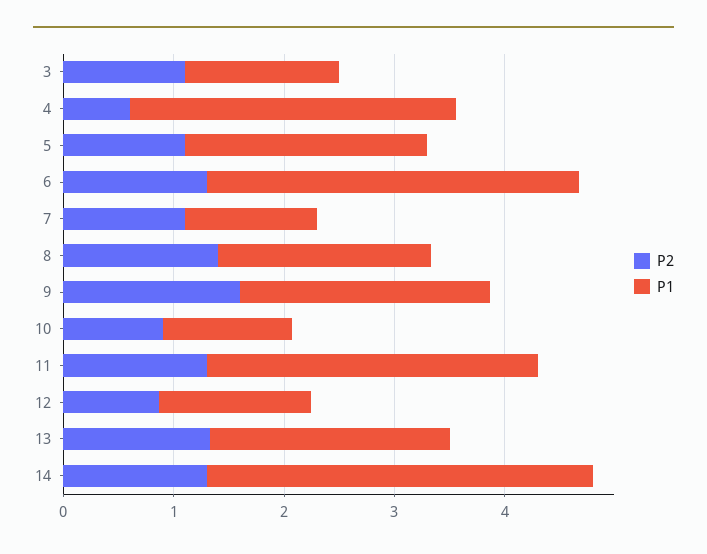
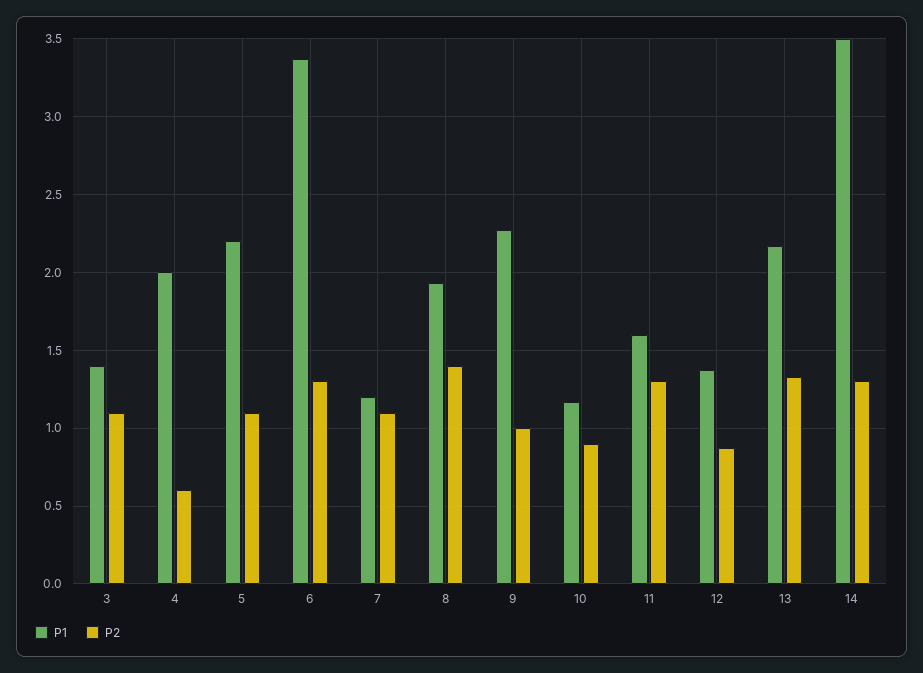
P1, 4: 3 -> 2
P2, 9: 1.6 -> 1
P1, 11: 3 -> 1.6

